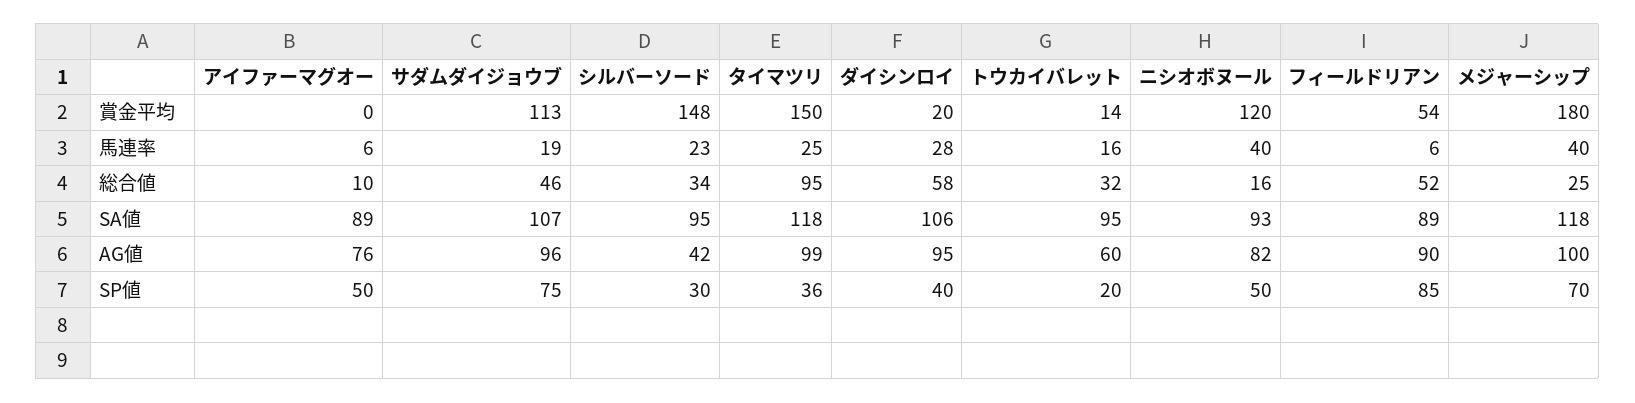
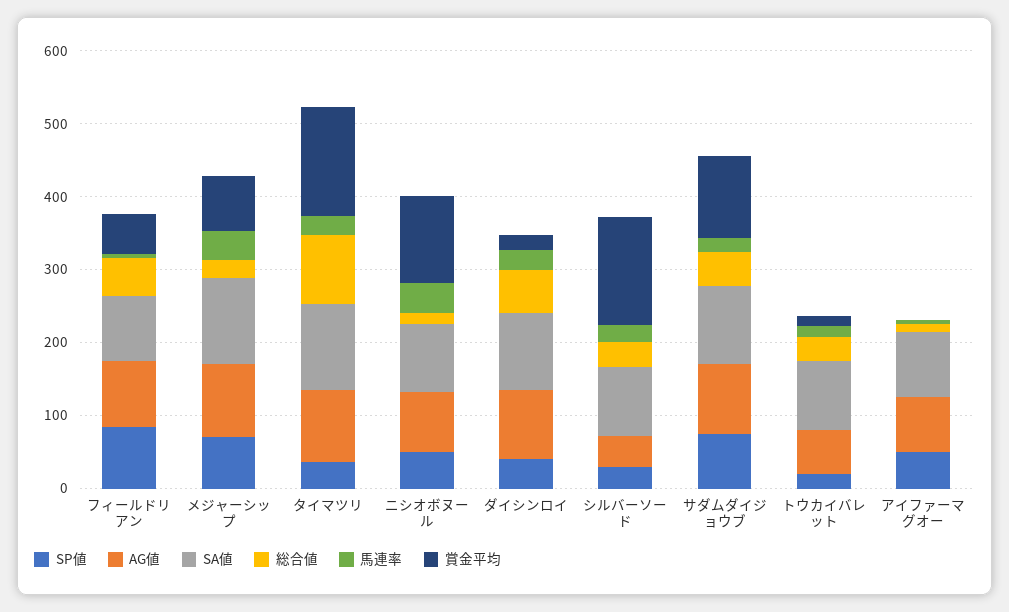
賞金平均, メジャーシップ: 180 -> 80

